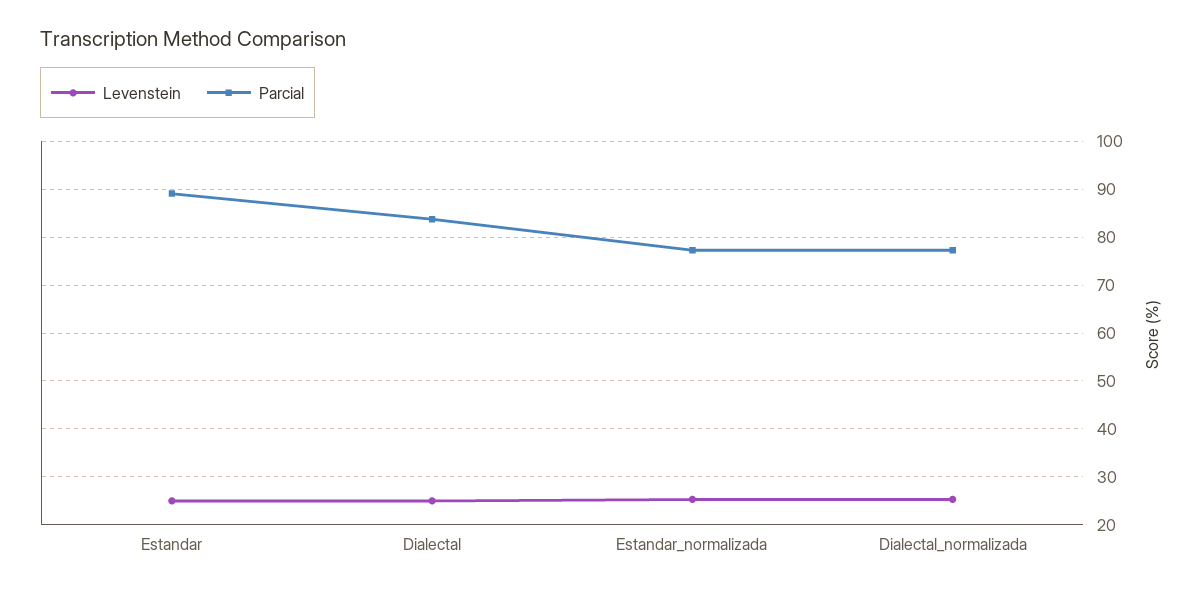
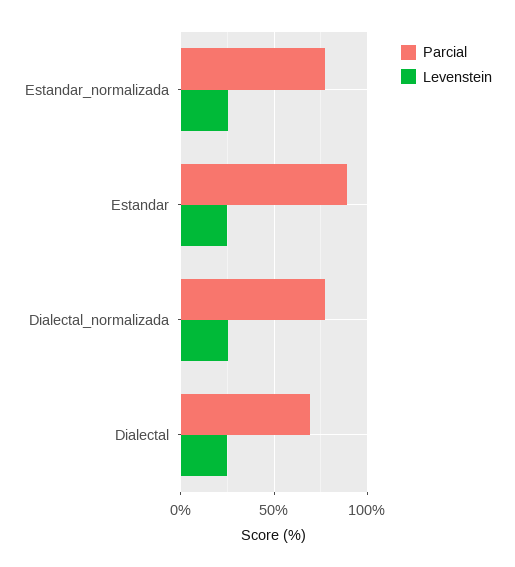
Parcial, Dialectal: 84 -> 70

